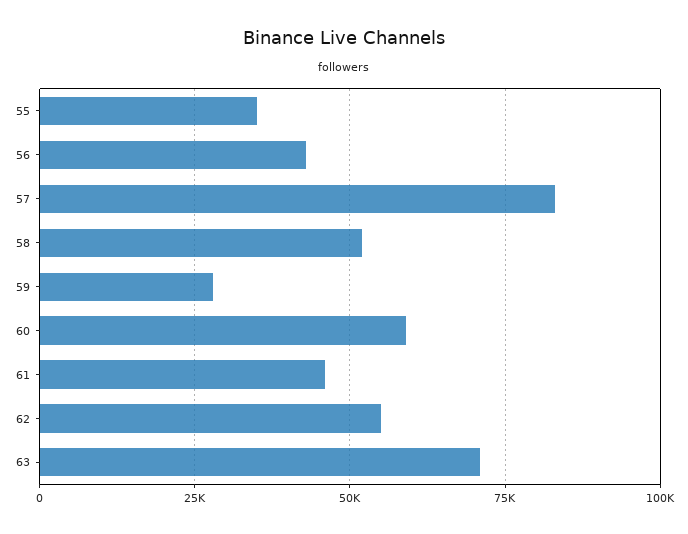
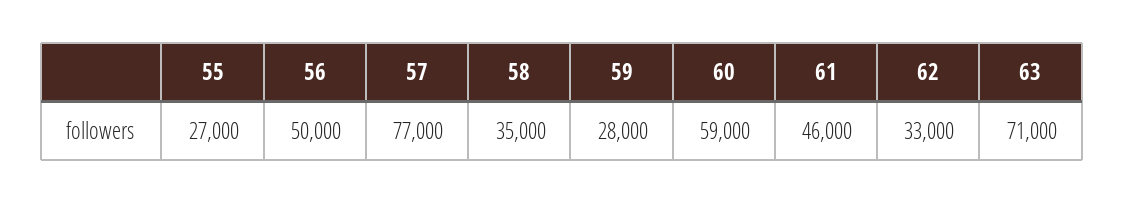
55: 35000 -> 27000
56: 42500 -> 50000
57: 82500 -> 77000
58: 52500 -> 35000
62: 55000 -> 33000

